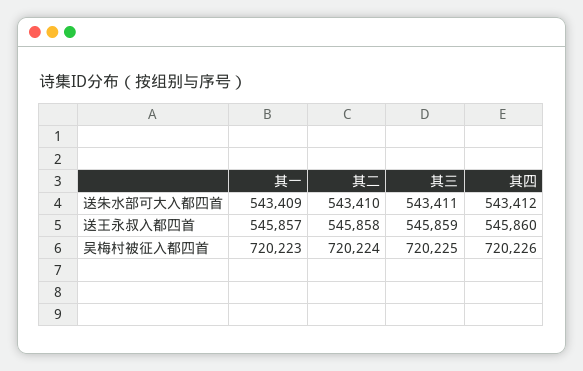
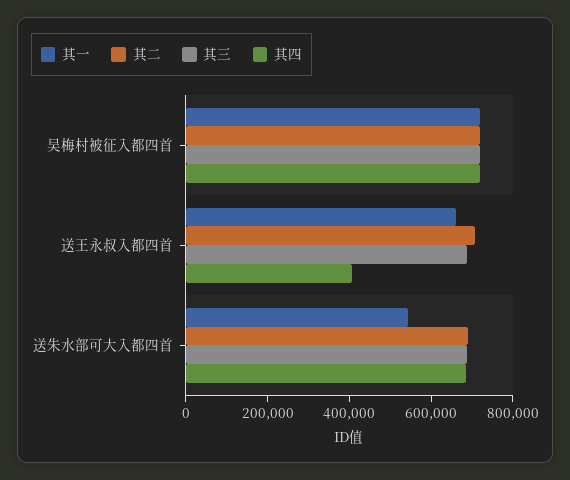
其二, 送朱水部可大入都四首: 543410 -> 700000
其三, 送朱水部可大入都四首: 543411 -> 700000
其四, 送朱水部可大入都四首: 543412 -> 700000
其一, 送王永叔入都四首: 545857 -> 650000
其二, 送王永叔入都四首: 545858 -> 700000
其三, 送王永叔入都四首: 545859 -> 700000
其四, 送王永叔入都四首: 545860 -> 400000

